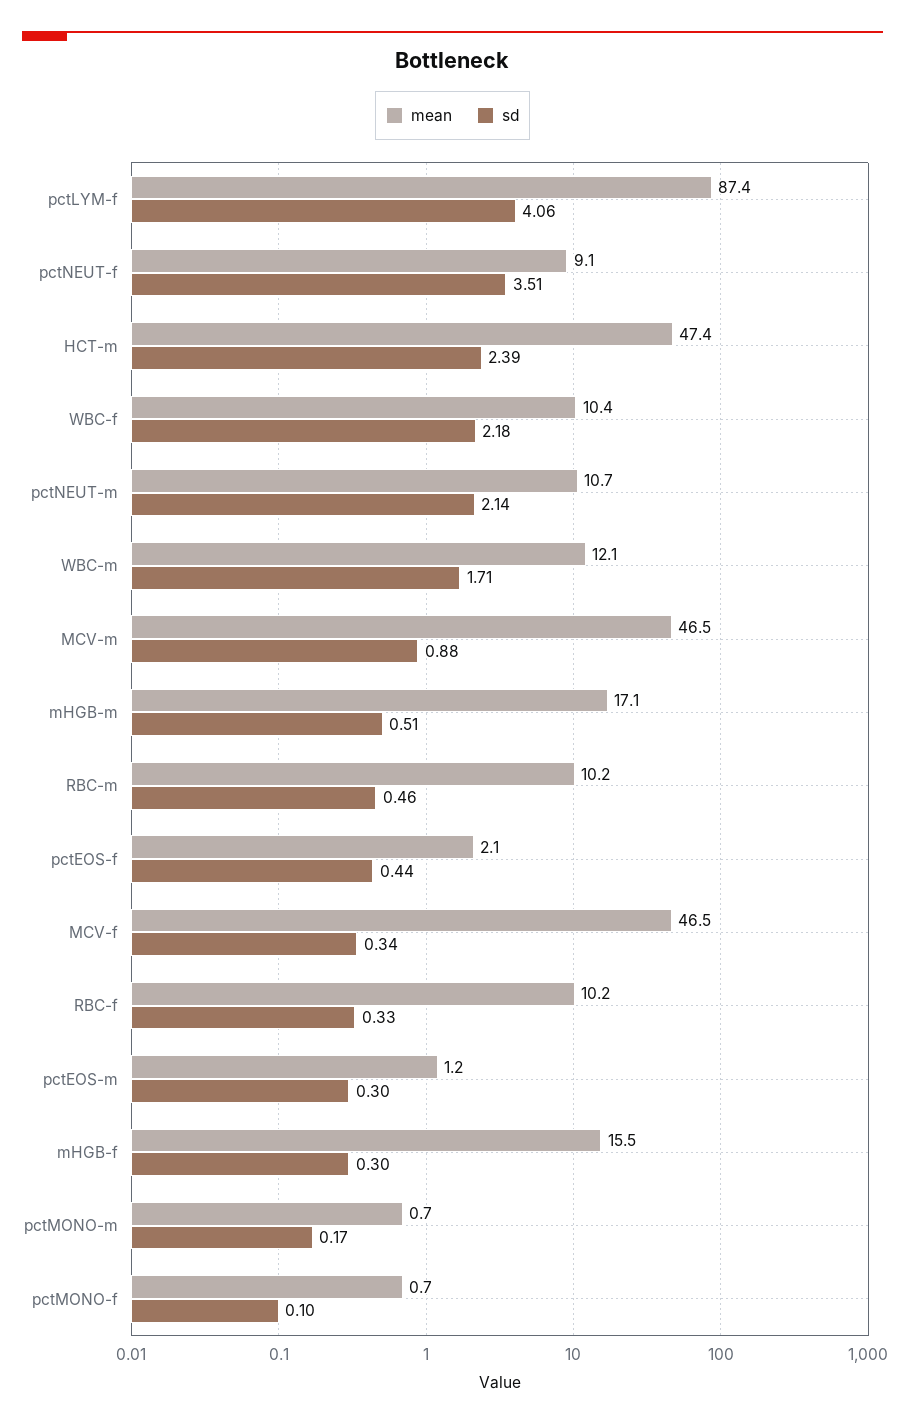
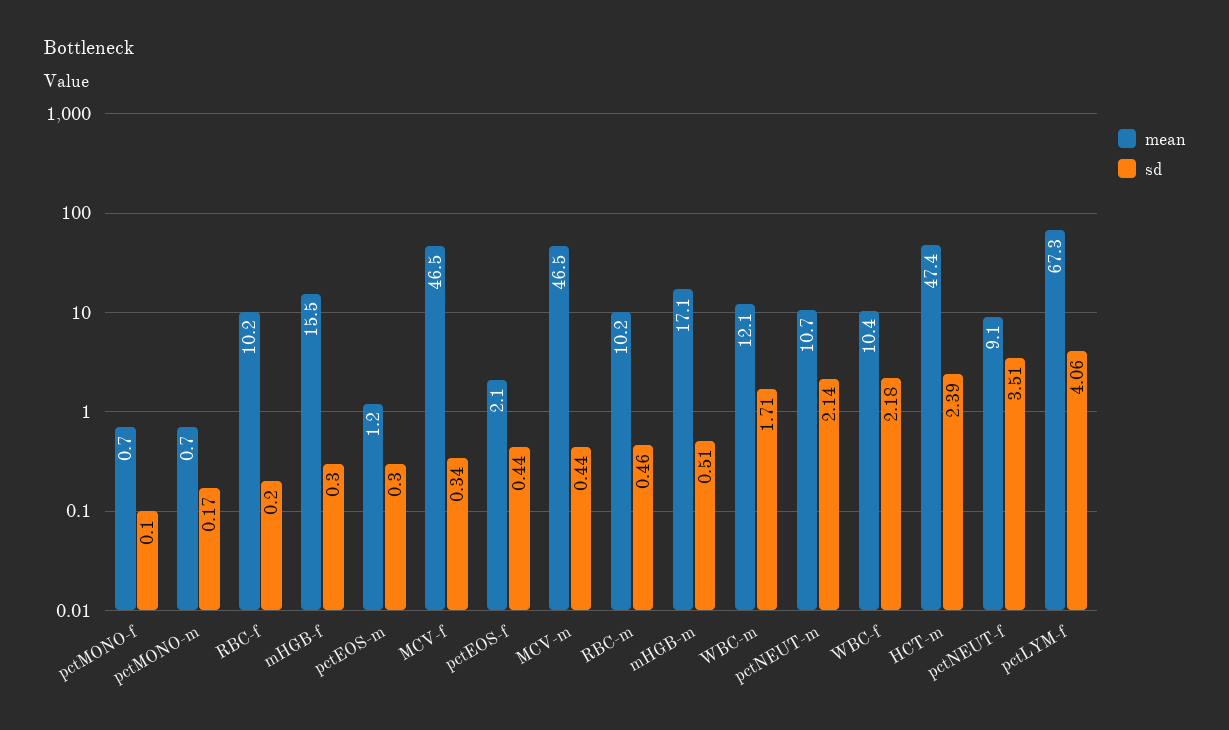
mean, pctLYM-f: 87.4 -> 67.3
sd, MCV-m: 0.88 -> 0.44
sd, RBC-f: 0.33 -> 0.2

